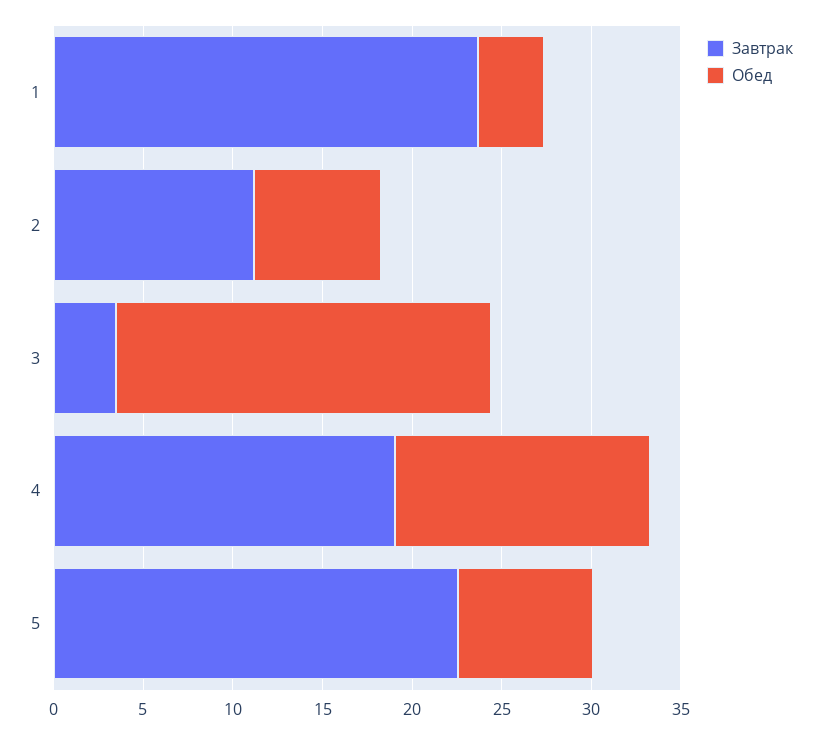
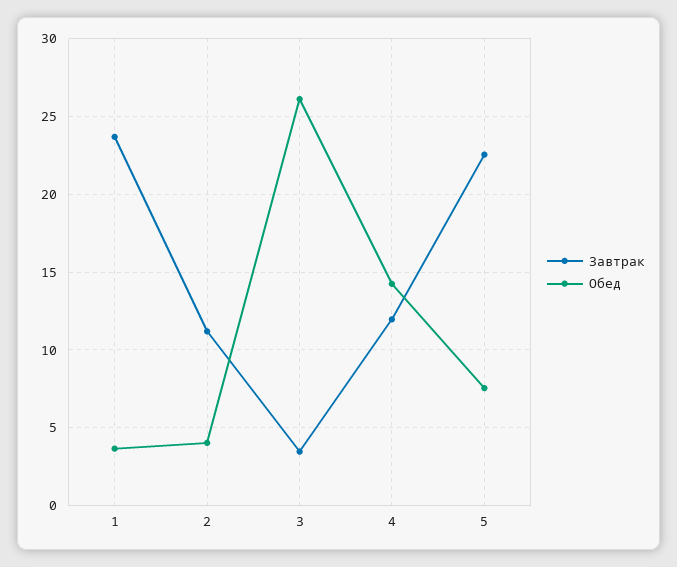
Обед, 2: 7 -> 4
Обед, 3: 21 -> 26
Завтрак, 4: 19 -> 12

